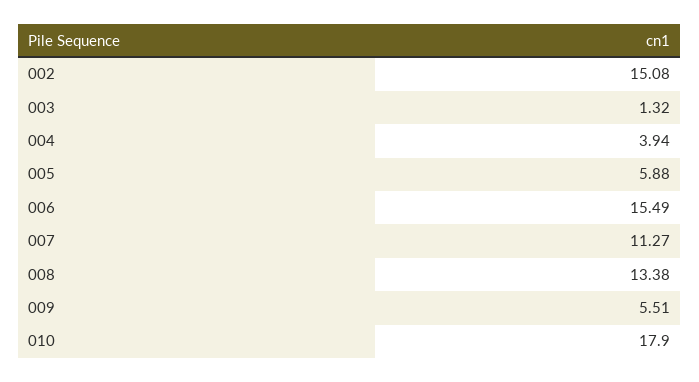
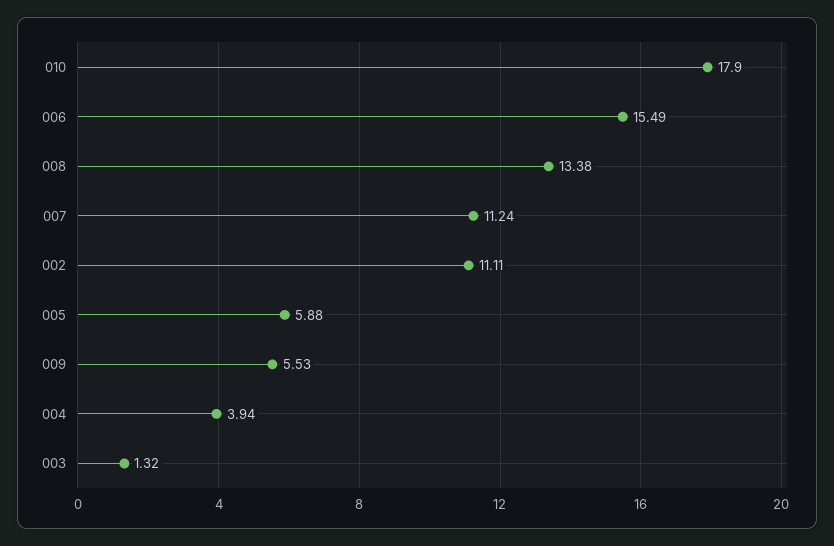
002: 15.08 -> 11.11
007: 11.27 -> 11.24
009: 5.51 -> 5.53

